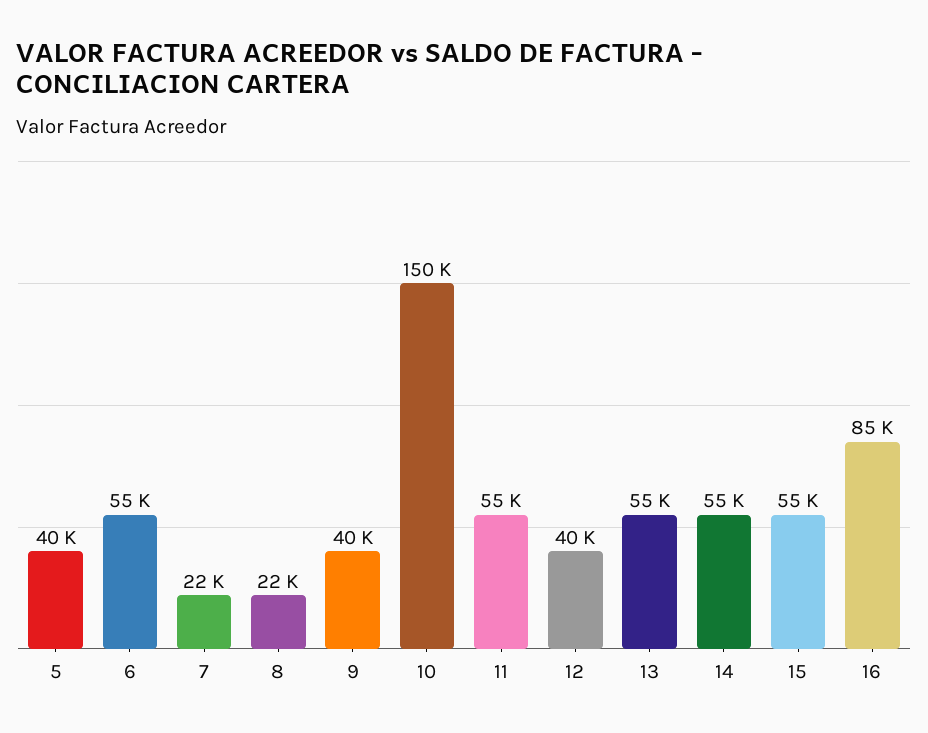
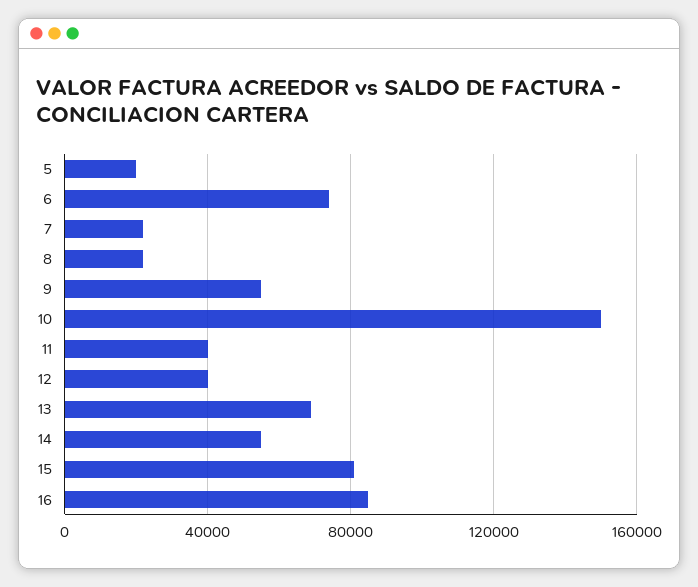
5: 40000 -> 20000
6: 55000 -> 75000
9: 40000 -> 55000
11: 55000 -> 40000
13: 55000 -> 70000
15: 55000 -> 80000

